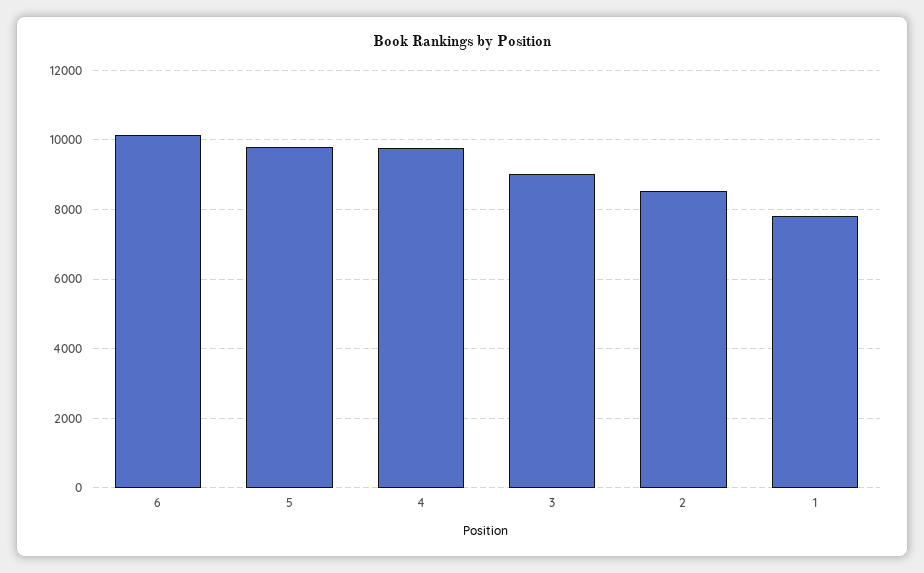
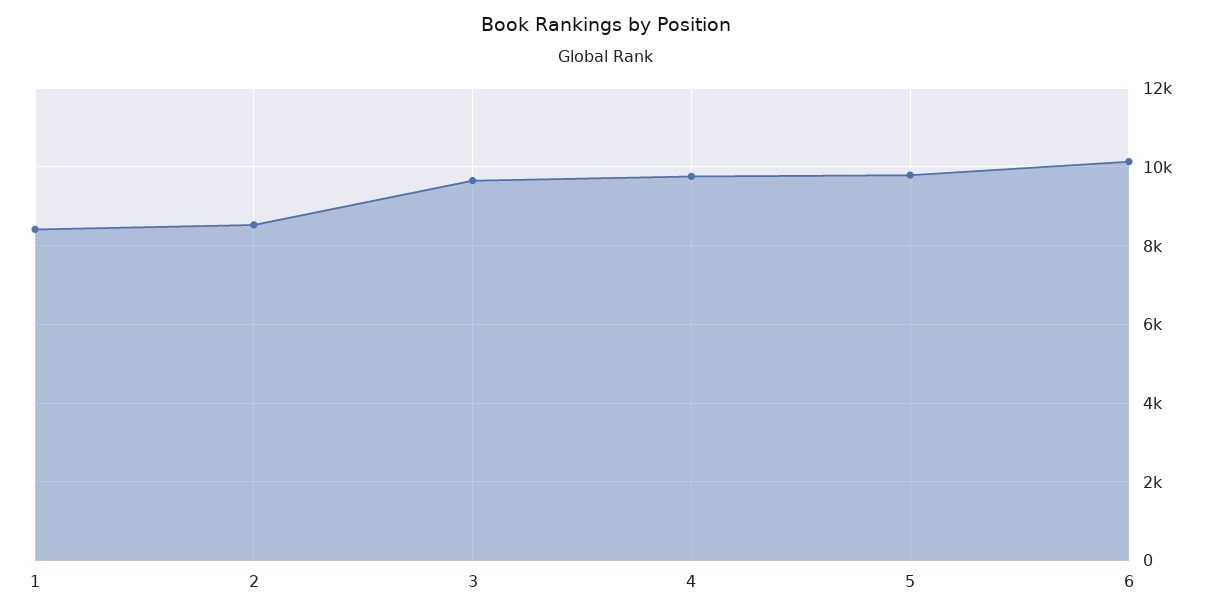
3: 9000 -> 9600
1: 7800 -> 8400

